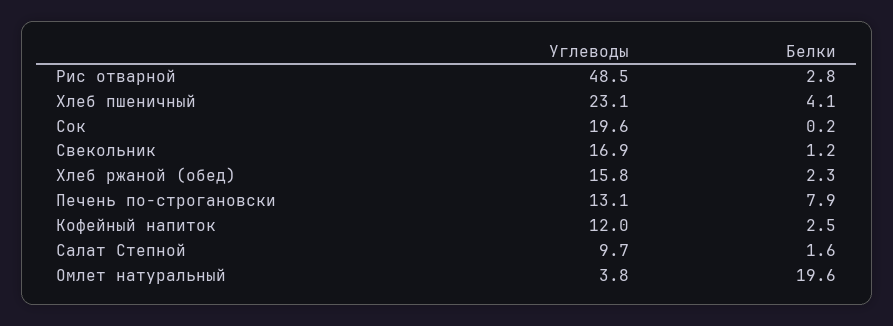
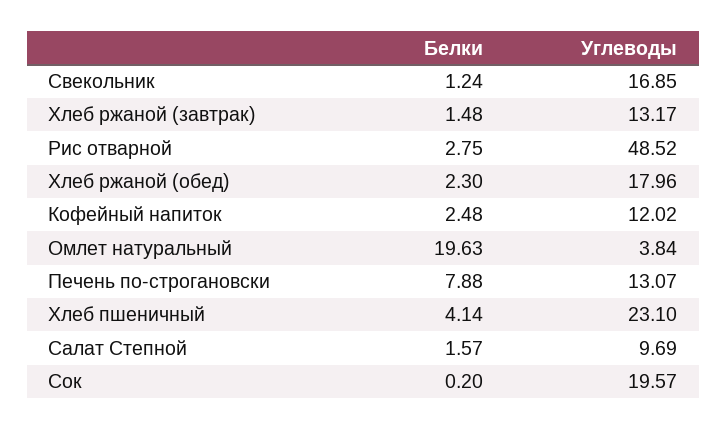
Углеводы, Хлеб ржаной (обед): 15.8 -> 17.96
Белки, Хлеб ржаной (завтрак): none -> 1.48
Углеводы, Хлеб ржаной (завтрак): none -> 13.17

